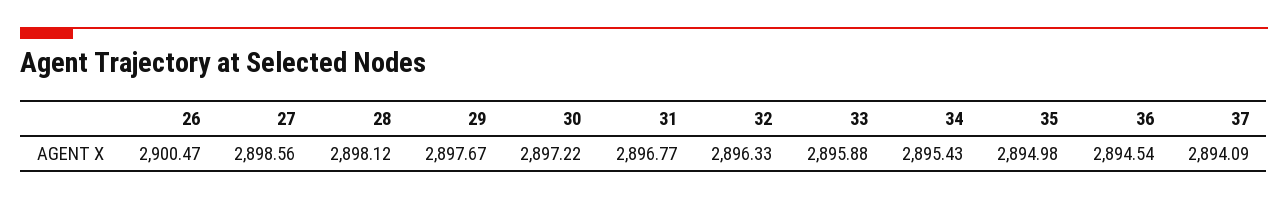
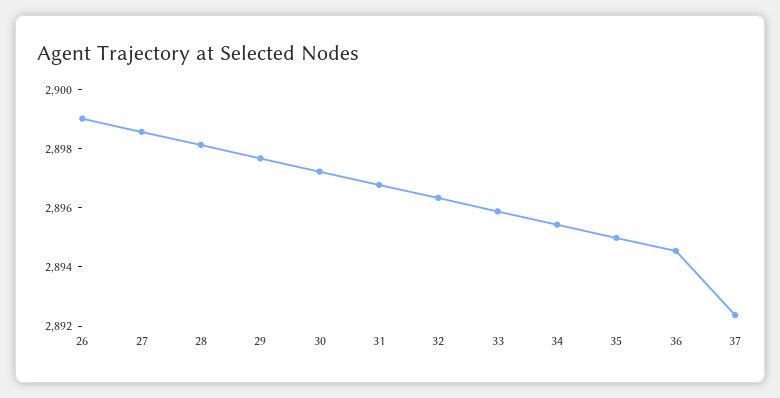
26: 2900.47 -> 2899
37: 2894.09 -> 2892.5

